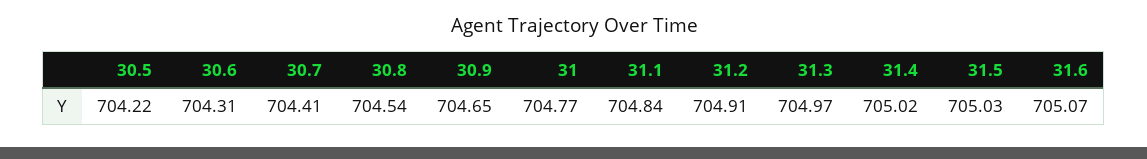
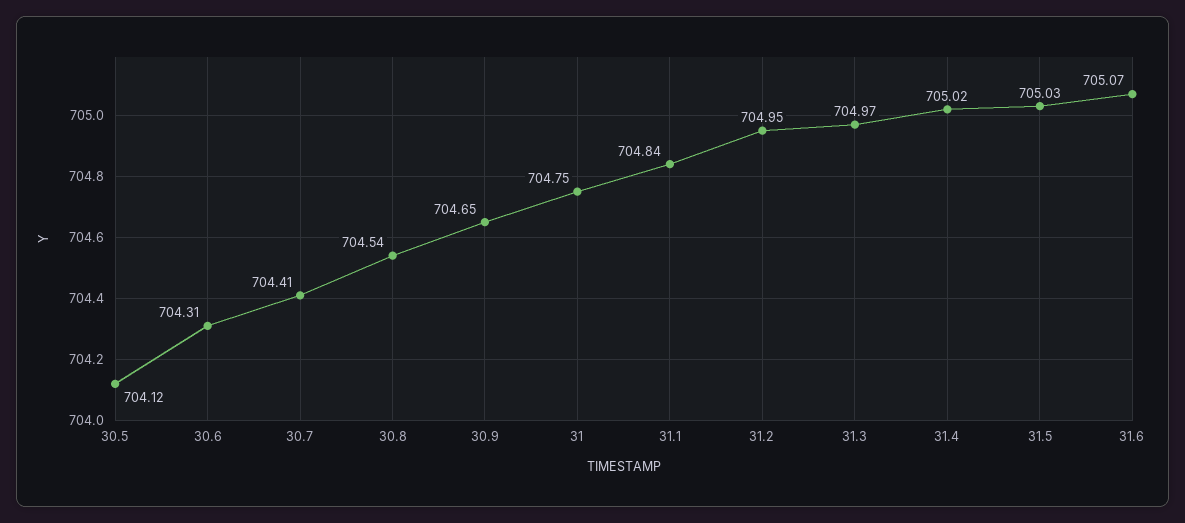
30.5: 704.22 -> 704.12
31: 704.77 -> 704.75
31.2: 704.91 -> 704.95

